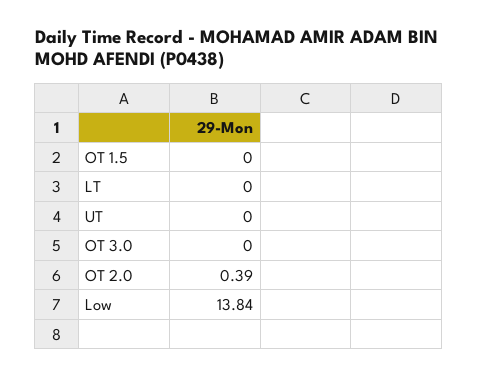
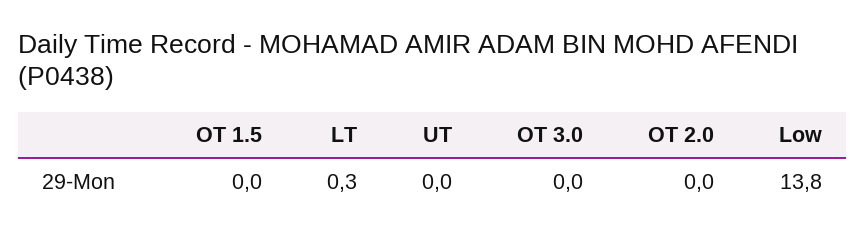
LT: 0 -> 0.3
OT 2.0: 0.39 -> 0

